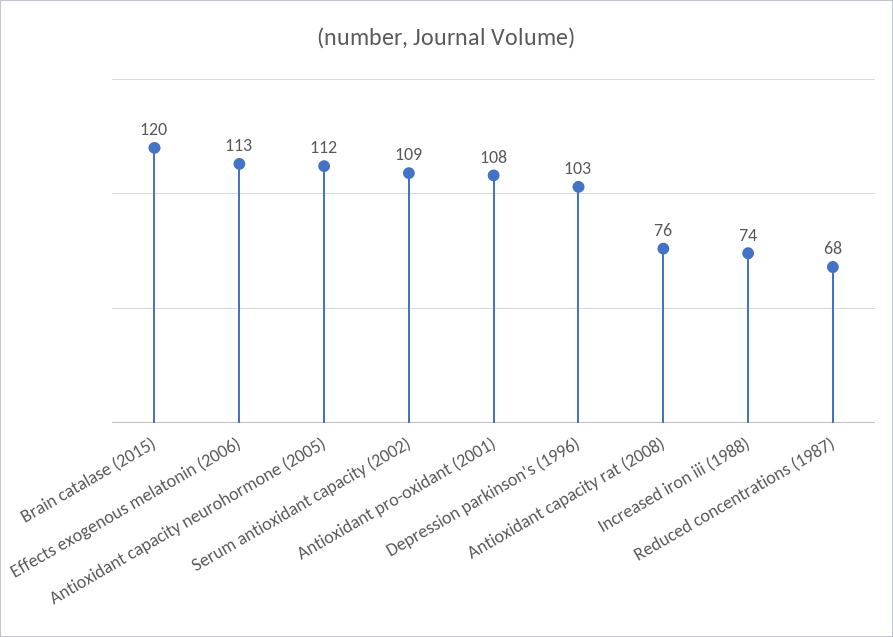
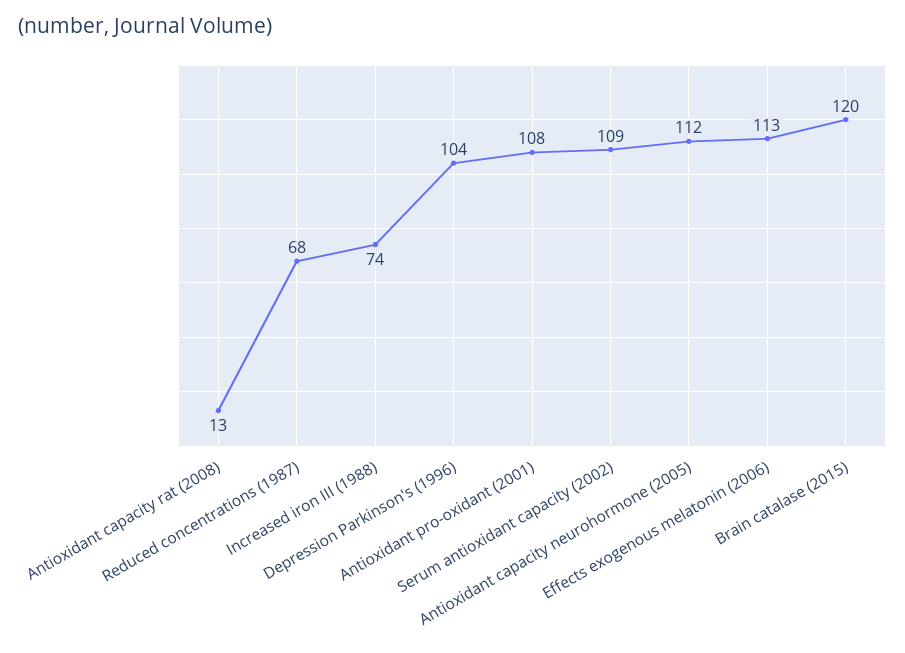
Depression parkinson's (1996): 103 -> 104
Antioxidant capacity rat (2008): 76 -> 13

